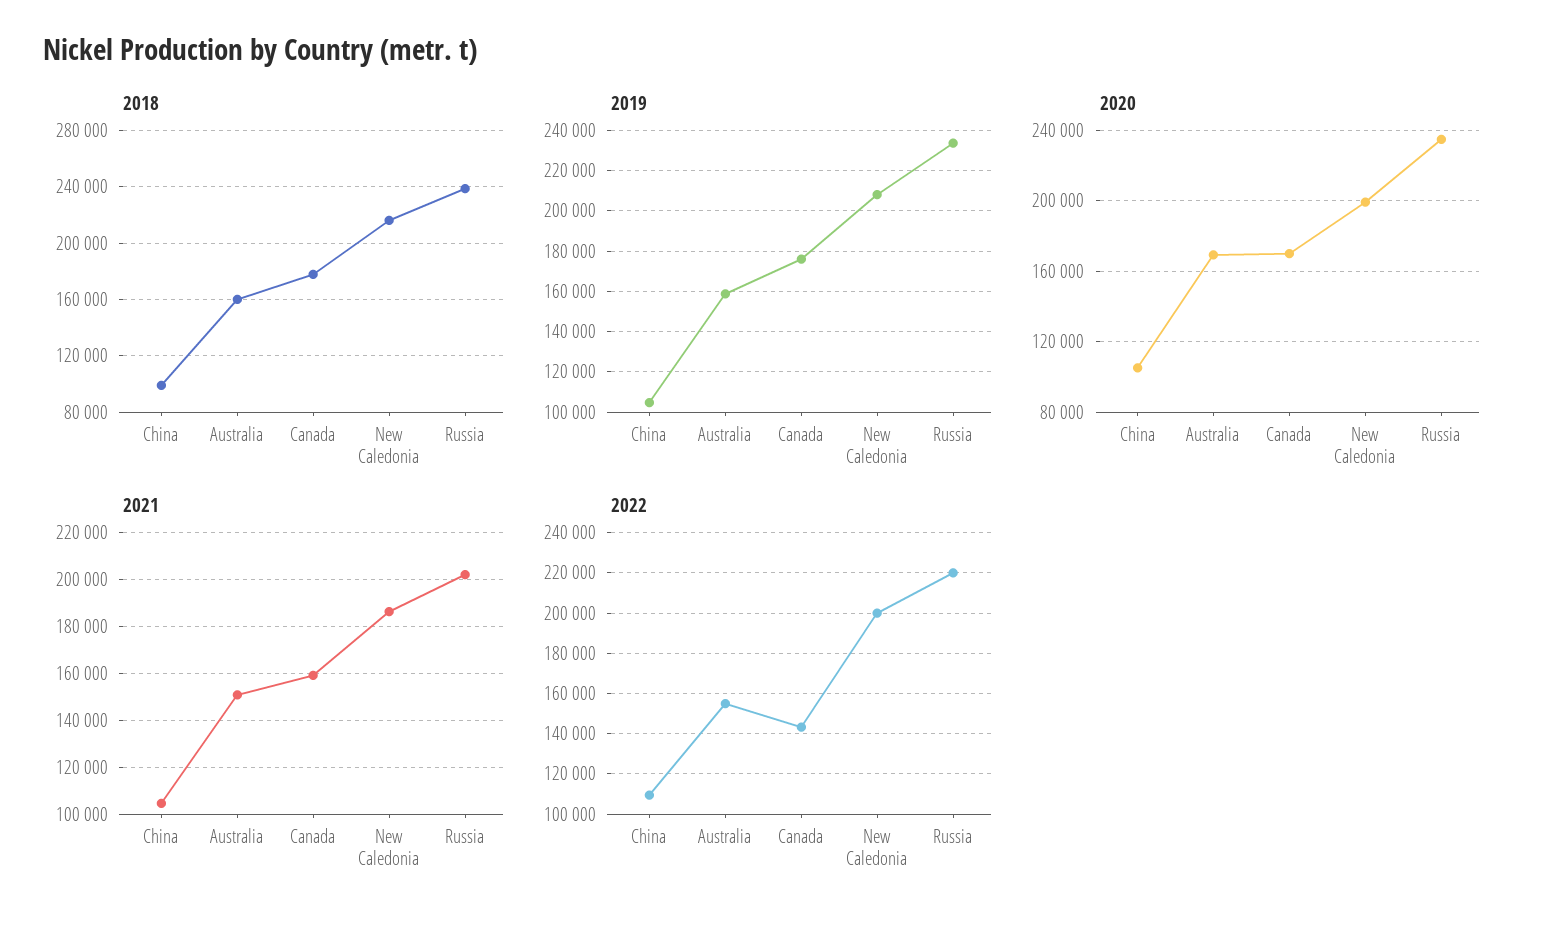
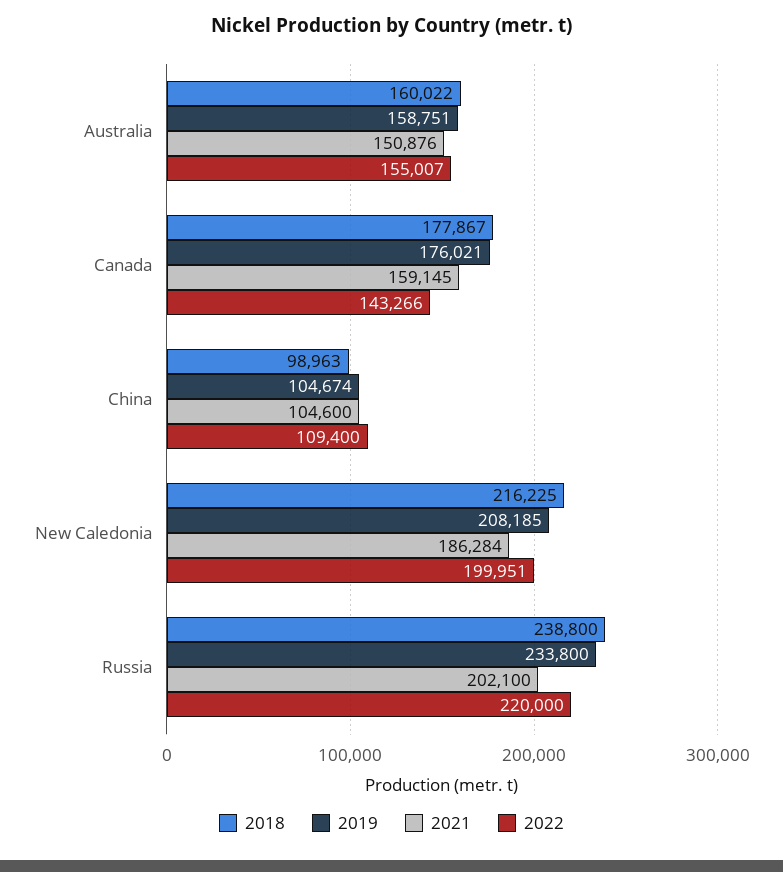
2020, China: 105000 -> none
2020, Australia: 170000 -> none
2020, Canada: 170000 -> none
2020, New Caledonia: 200000 -> none
2020, Russia: 235000 -> none

